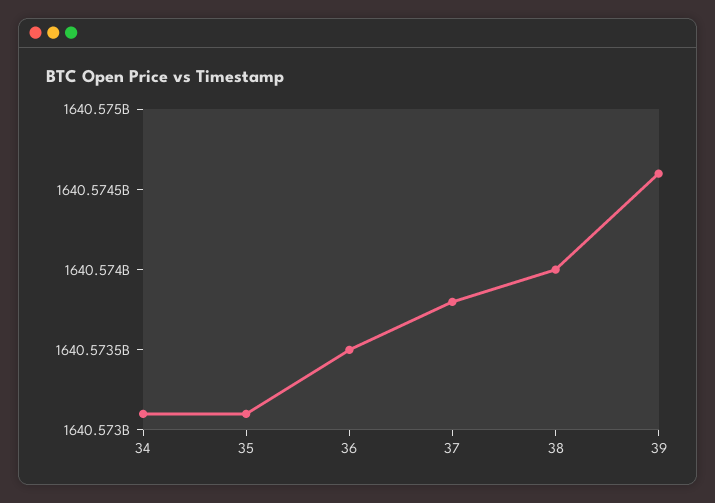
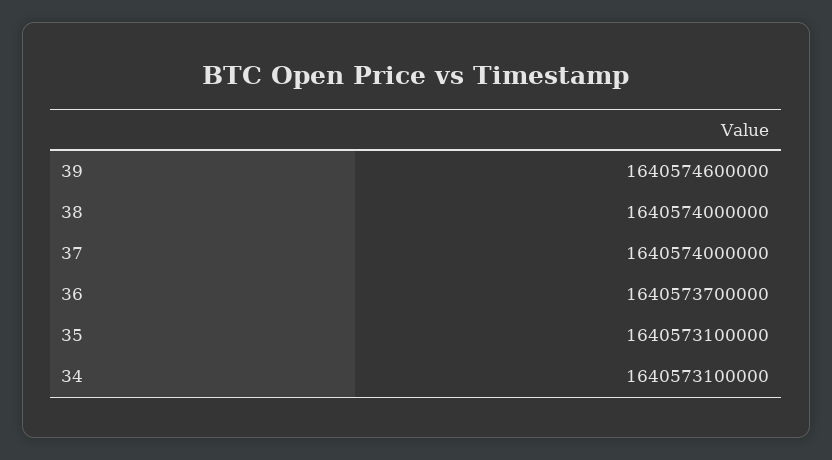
36: 1640573500000 -> 1640573700000
37: 1640573800000 -> 1640574000000

